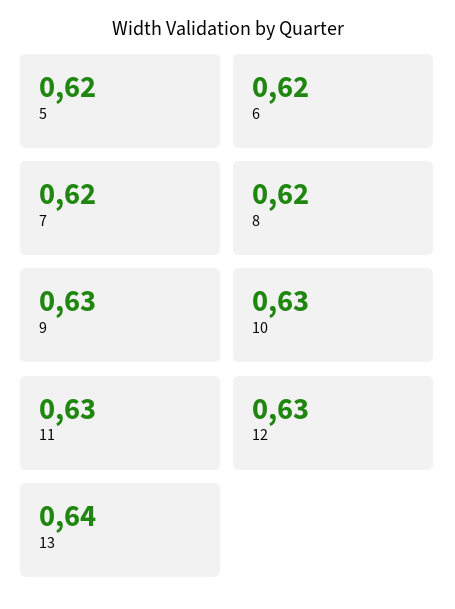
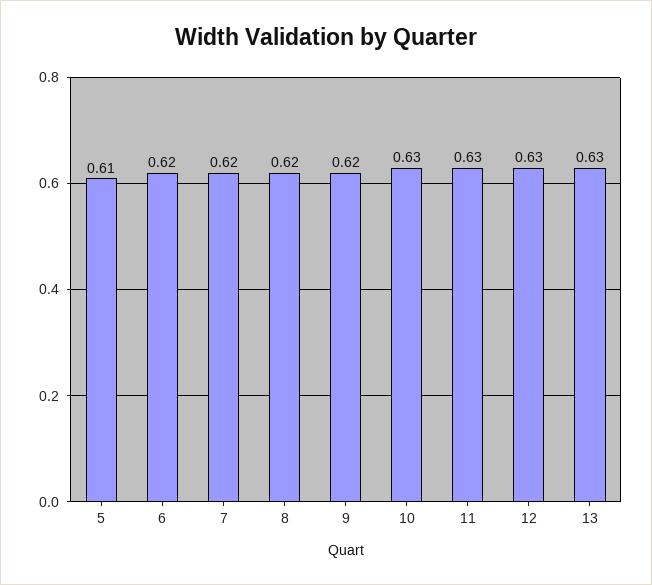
5: 0.62 -> 0.61
9: 0.63 -> 0.62
13: 0.64 -> 0.63

